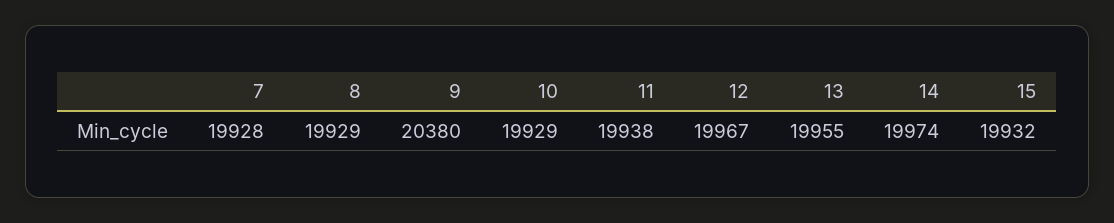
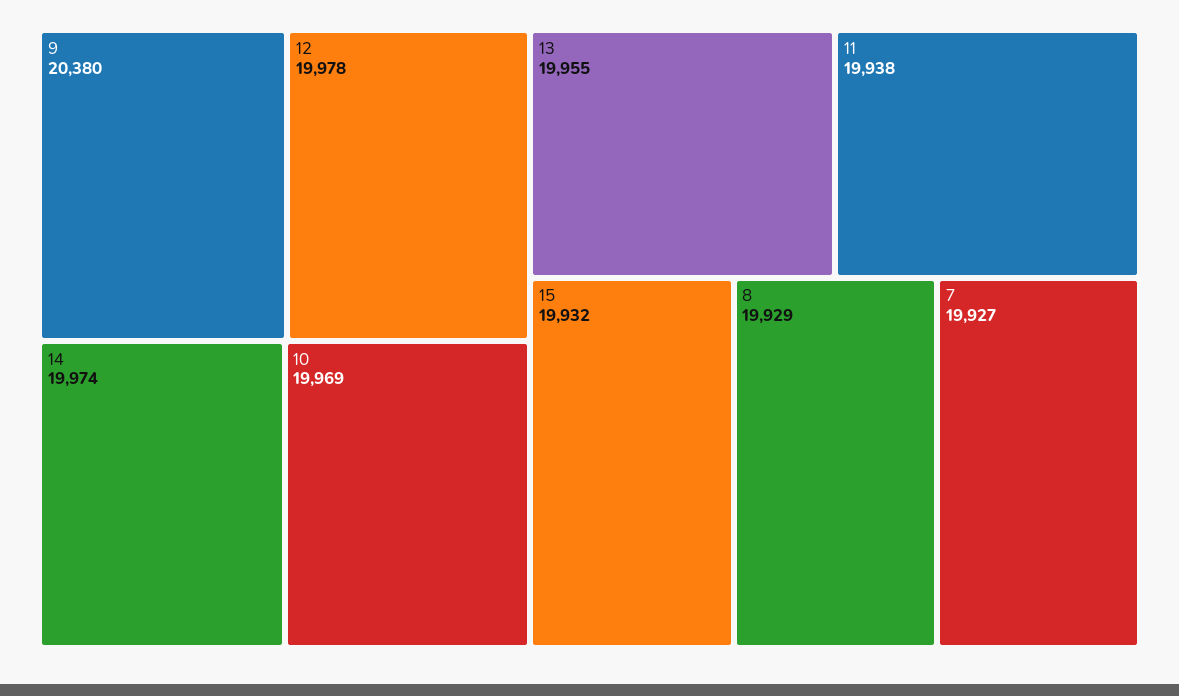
7: 19928 -> 19927
10: 19929 -> 19969
12: 19967 -> 19978

